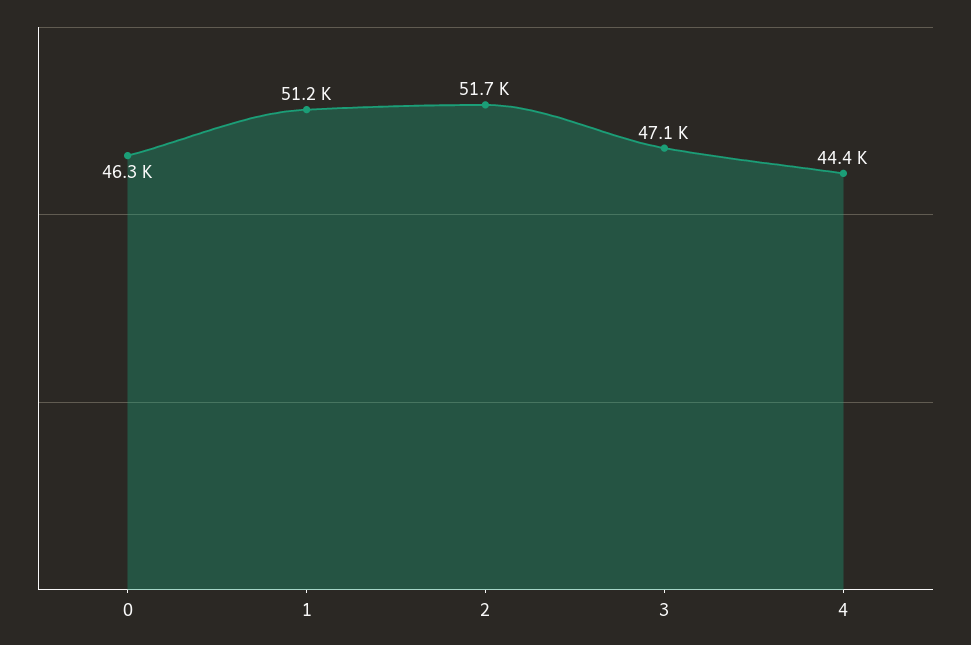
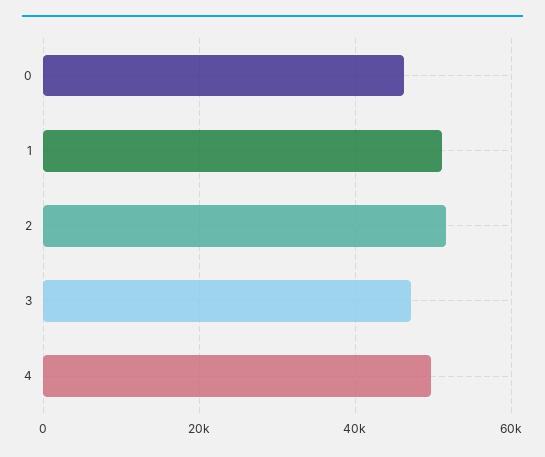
4: 44400 -> 50000

